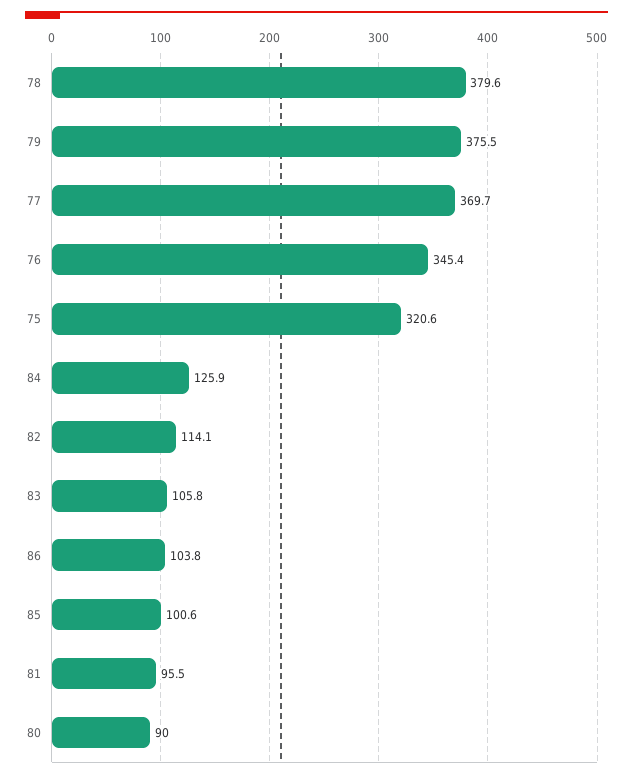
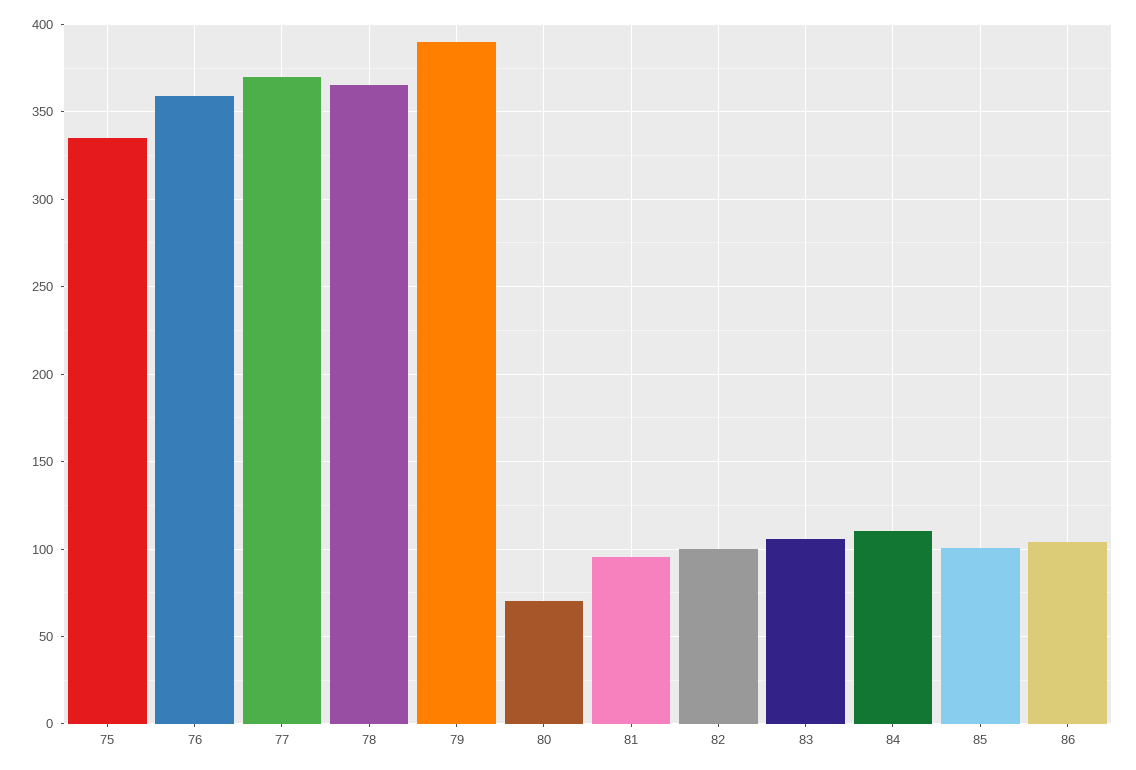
78: 379.6 -> 365
79: 375.5 -> 390
76: 345.4 -> 360
75: 320.6 -> 335
84: 125.9 -> 110
82: 114.1 -> 100
80: 90 -> 70

